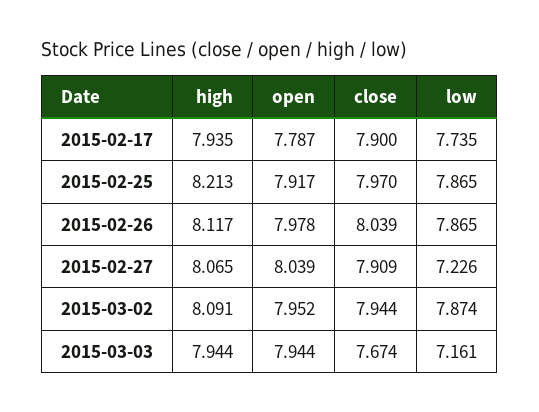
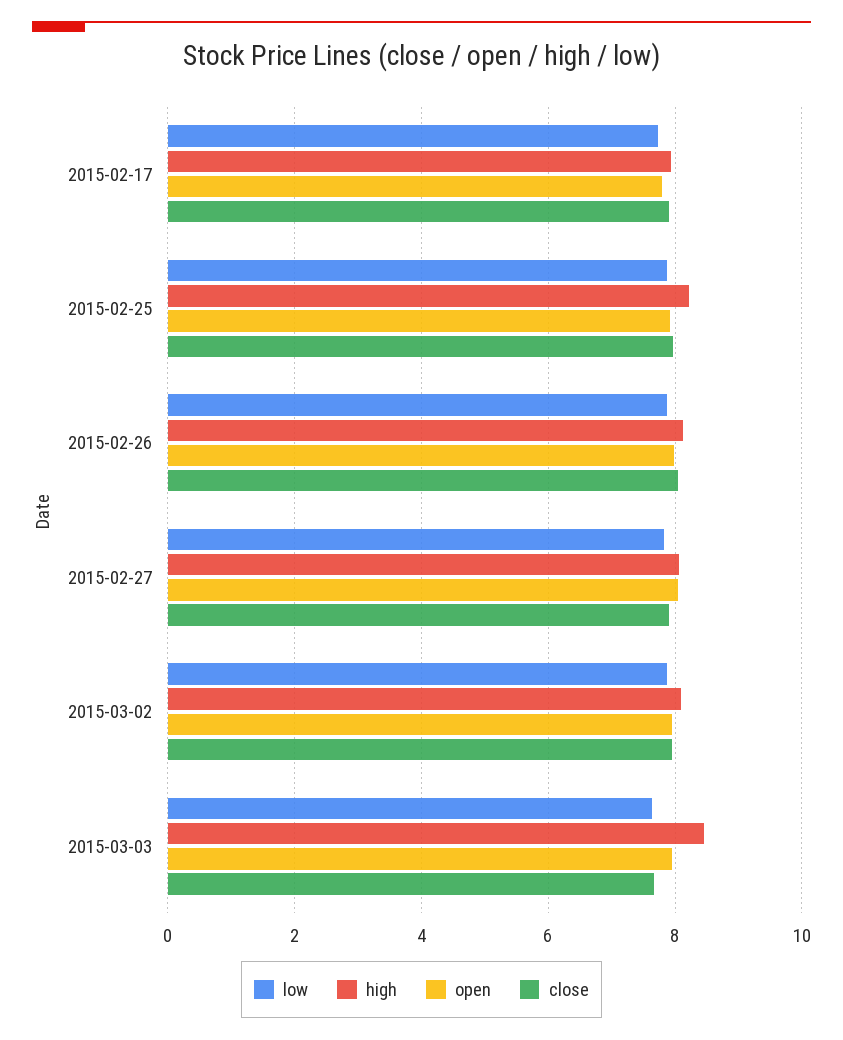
low, 2015-02-27: 7.226 -> 7.8
high, 2015-03-03: 7.944 -> 8.4
low, 2015-03-03: 7.161 -> 7.6

